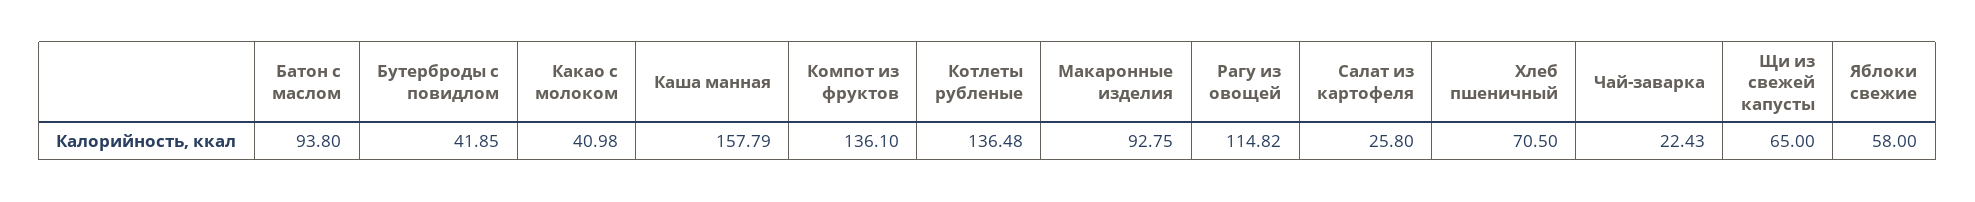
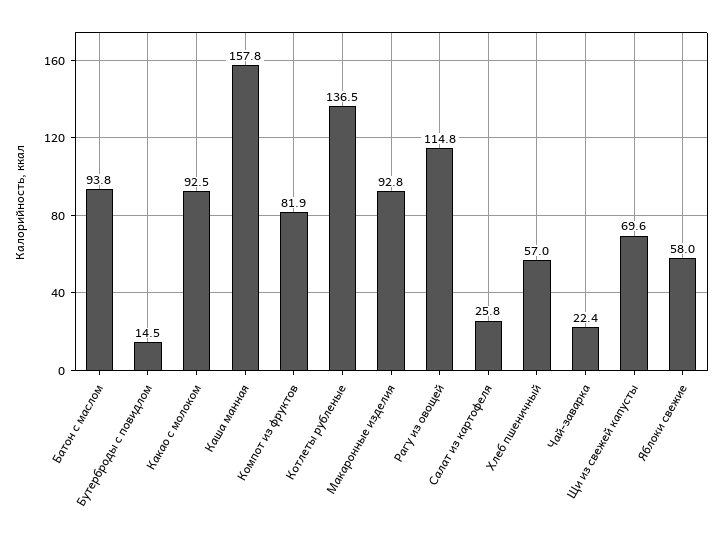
Бутерброды с повидлом: 41.85 -> 14.5
Какао с молоком: 40.98 -> 92.5
Компот из фруктов: 136.1 -> 81.9
Хлеб пшеничный: 70.5 -> 57
Щи из свежей капусты: 65 -> 69.6

